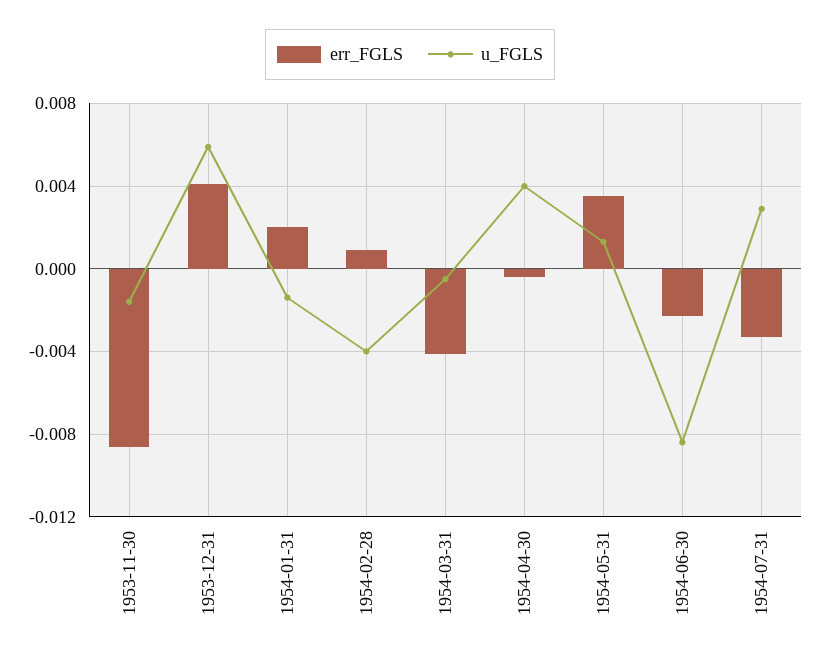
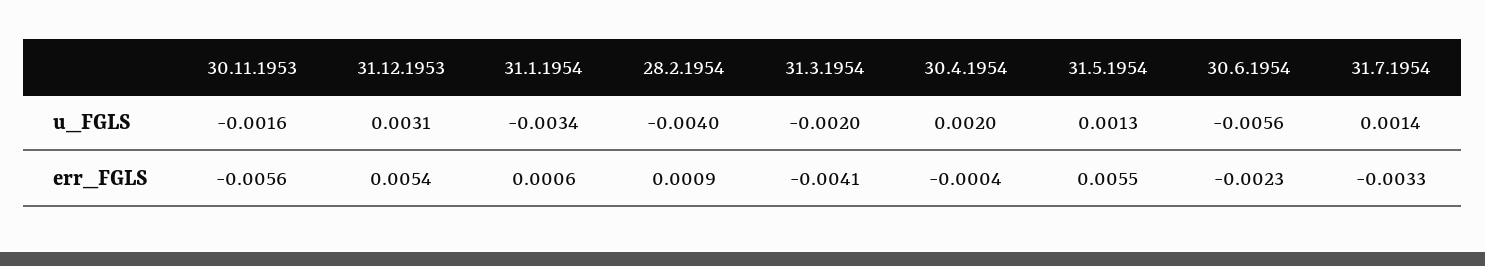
err_FGLS, 1953-11-30: -0.0085 -> -0.0056
err_FGLS, 1953-12-31: 0.004 -> 0.0054
u_FGLS, 1953-12-31: 0.006 -> 0.0031
err_FGLS, 1954-01-31: 0.002 -> 0.0006
u_FGLS, 1954-01-31: -0.0015 -> -0.0034
u_FGLS, 1954-03-31: -0.0005 -> -0.002
u_FGLS, 1954-04-30: 0.004 -> 0.002
err_FGLS, 1954-05-31: 0.0035 -> 0.0055
u_FGLS, 1954-06-30: -0.0085 -> -0.0056
u_FGLS, 1954-07-31: 0.003 -> 0.0014

